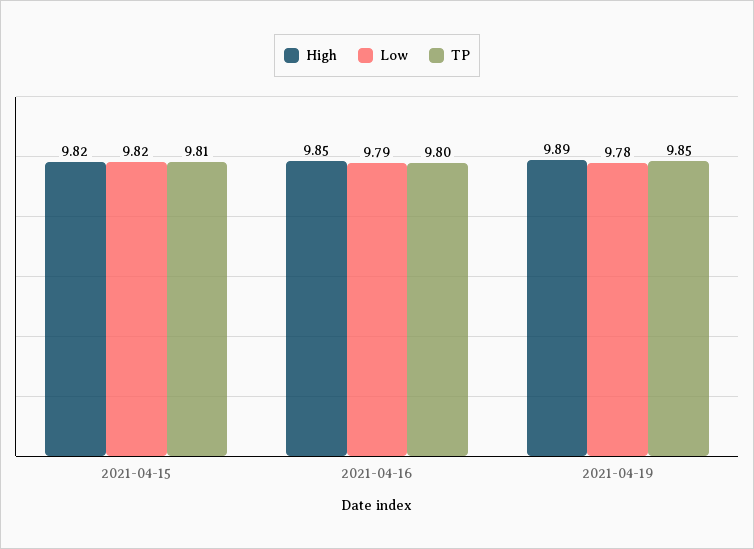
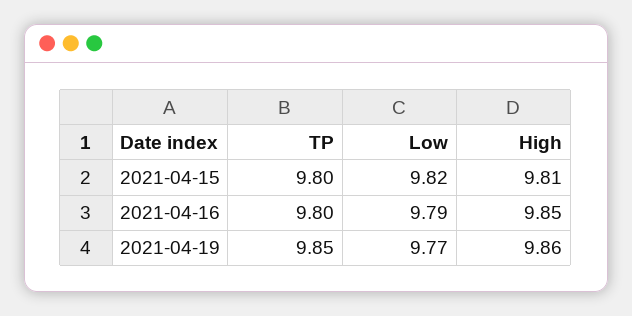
High, 2021-04-15: 9.82 -> 9.81
TP, 2021-04-15: 9.81 -> 9.8
High, 2021-04-19: 9.89 -> 9.86
Low, 2021-04-19: 9.78 -> 9.77

